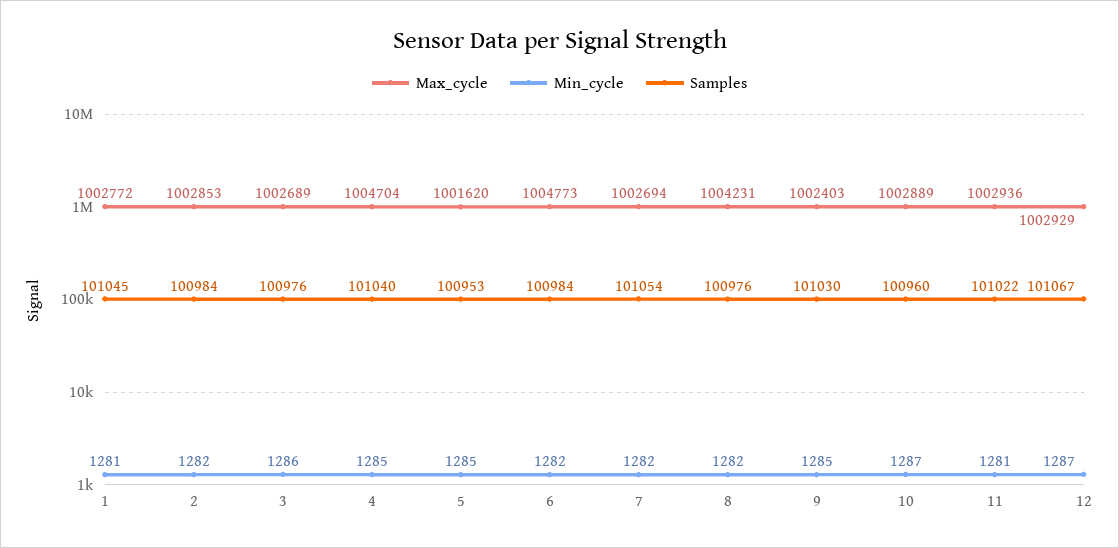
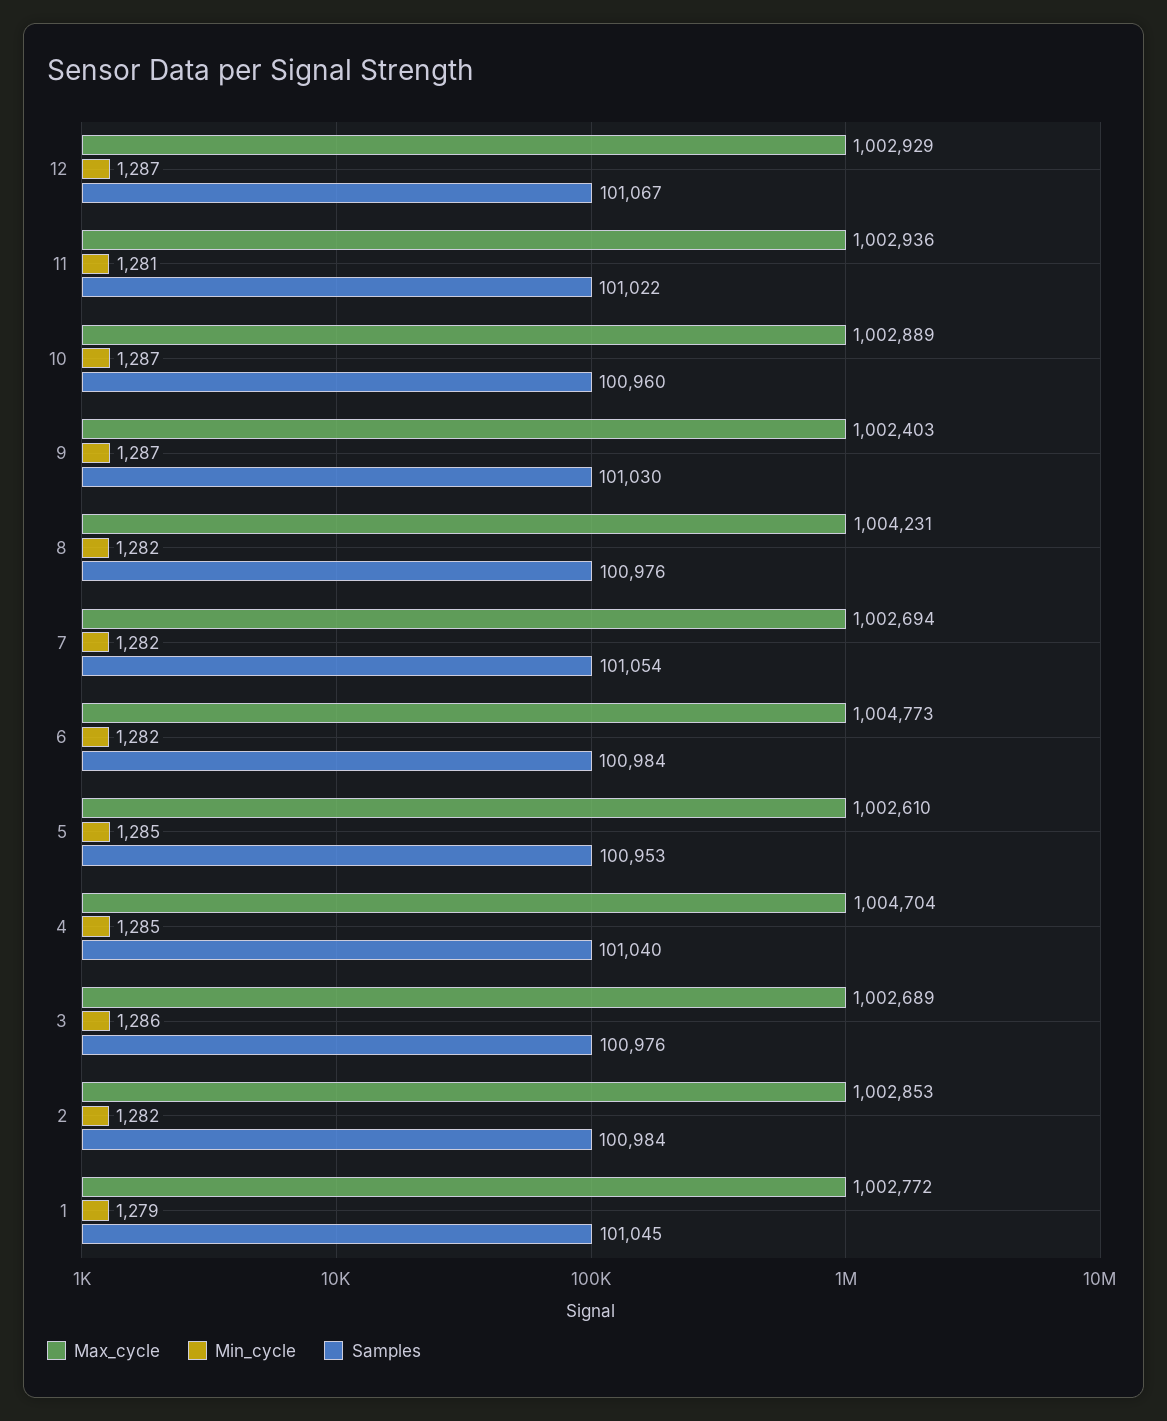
Min_cycle, 1: 1281 -> 1279
Max_cycle, 5: 1001620 -> 1002610
Min_cycle, 9: 1285 -> 1287

